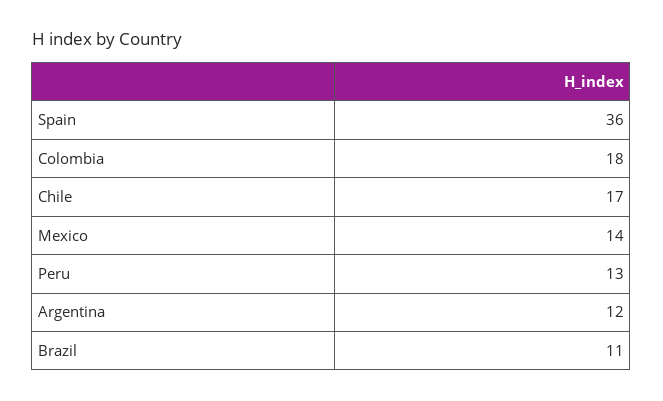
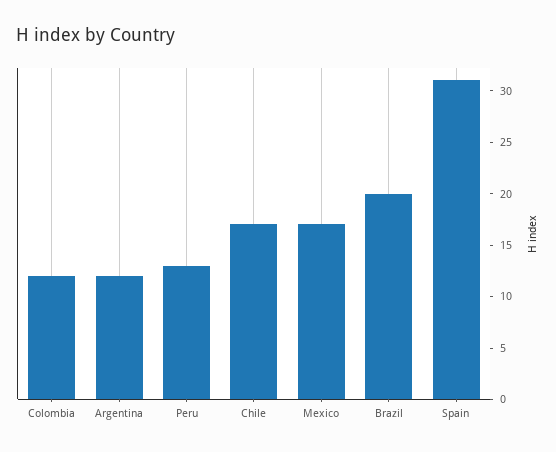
Spain: 36 -> 31
Colombia: 18 -> 12
Mexico: 14 -> 17
Brazil: 11 -> 20

